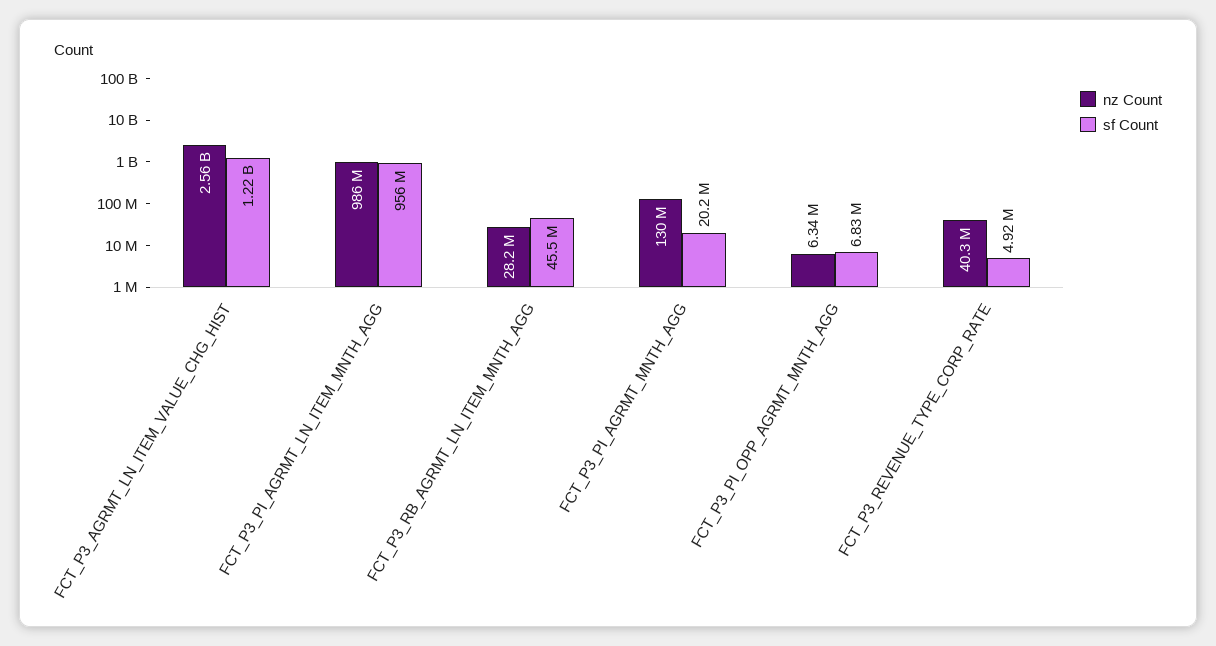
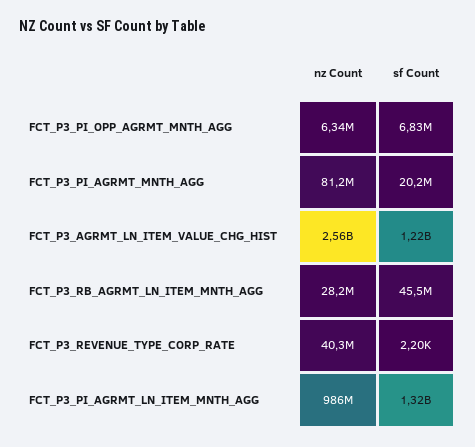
sf Count, FCT_P3_PI_AGRMT_LN_ITEM_MNTH_AGG: 956000000 -> 1320000000
nz Count, FCT_P3_PI_AGRMT_MNTH_AGG: 130000000 -> 81200000
sf Count, FCT_P3_REVENUE_TYPE_CORP_RATE: 4920000 -> 2200

